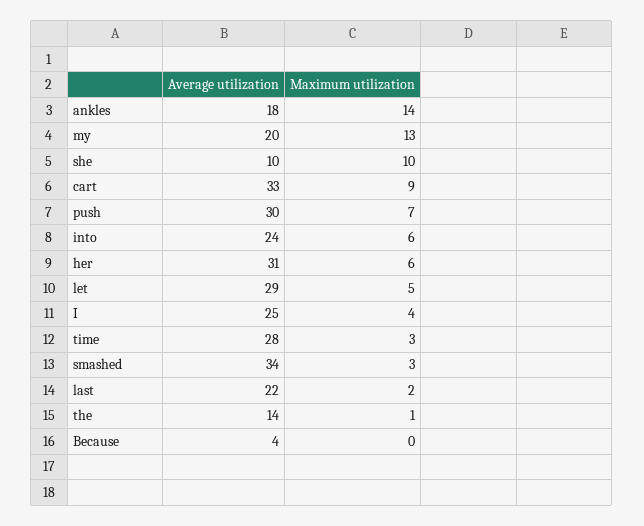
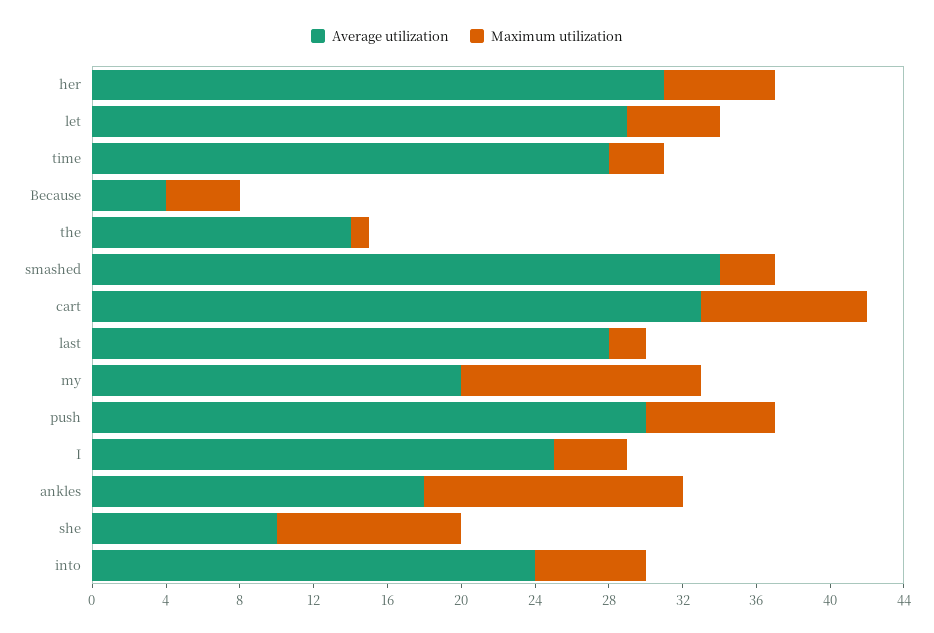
Average utilization, last: 22 -> 28
Maximum utilization, Because: 0 -> 4

